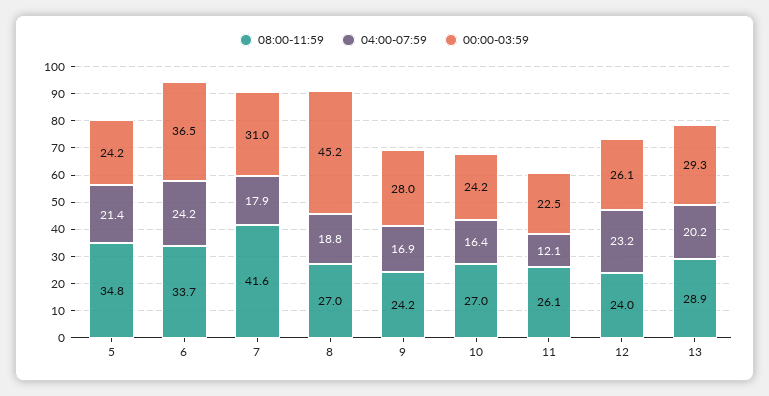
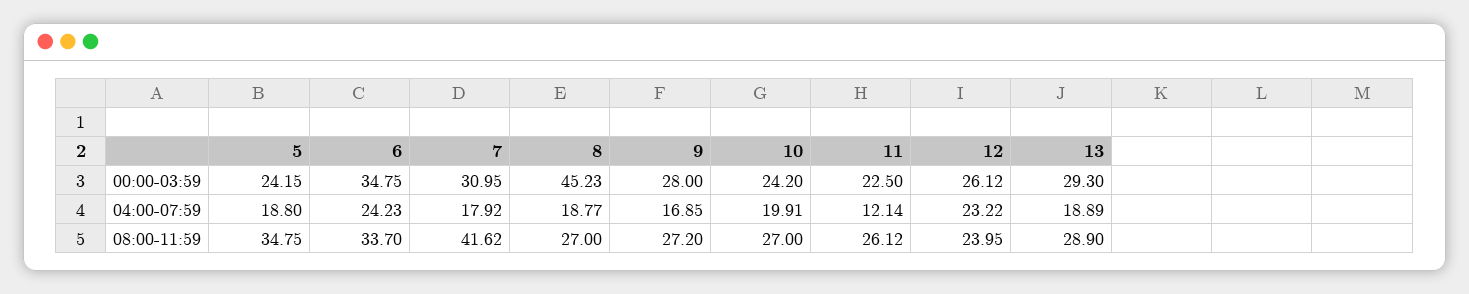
04:00-07:59, 5: 21.4 -> 18.8
00:00-03:59, 6: 36.5 -> 34.75
08:00-11:59, 9: 24.2 -> 27.2
04:00-07:59, 10: 16.4 -> 19.91
04:00-07:59, 13: 20.2 -> 18.89

